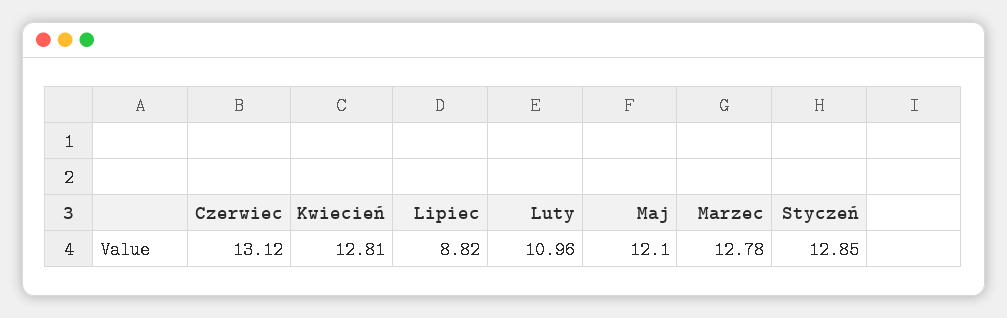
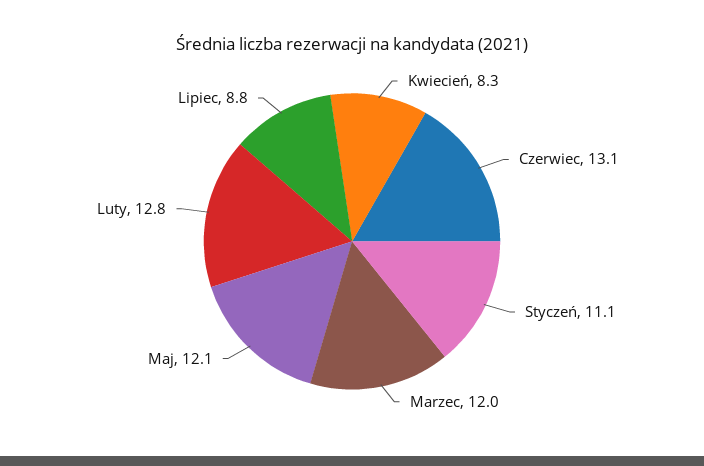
Kwiecień: 12.81 -> 8.3
Luty: 10.96 -> 12.8
Marzec: 12.78 -> 12
Styczeń: 12.85 -> 11.1

